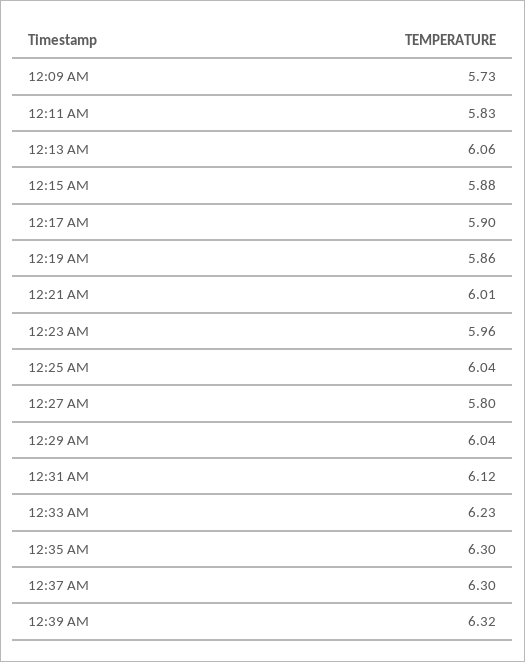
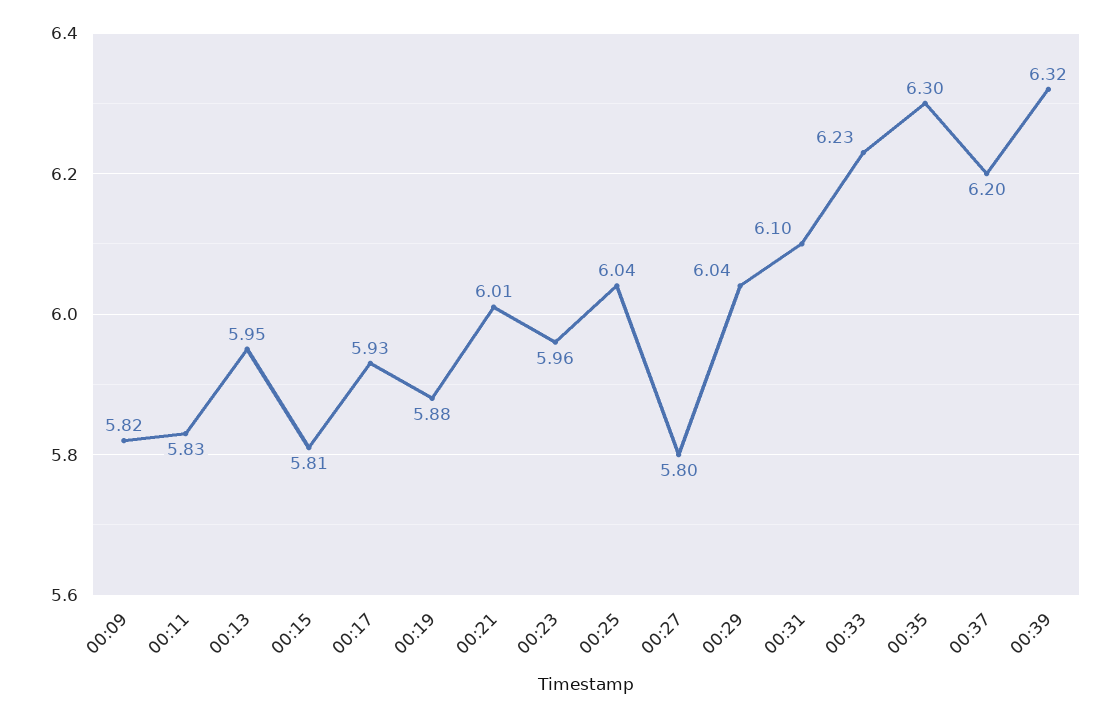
12:09 AM: 5.73 -> 5.82
12:13 AM: 6.06 -> 5.95
12:15 AM: 5.88 -> 5.81
12:17 AM: 5.9 -> 5.93
12:19 AM: 5.86 -> 5.88
12:31 AM: 6.12 -> 6.1
12:37 AM: 6.3 -> 6.2

